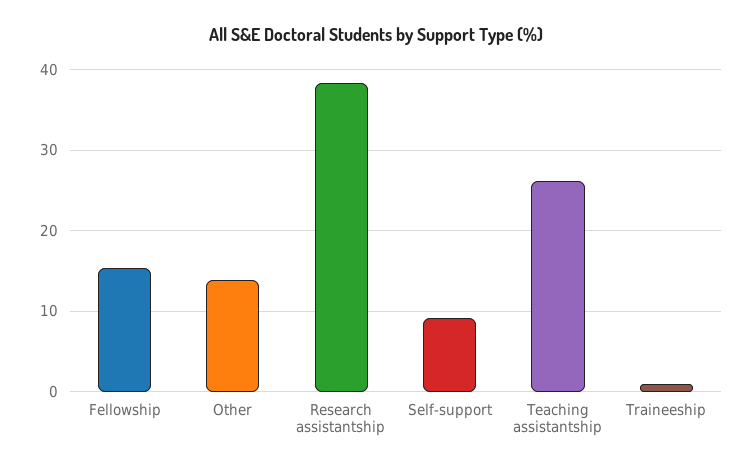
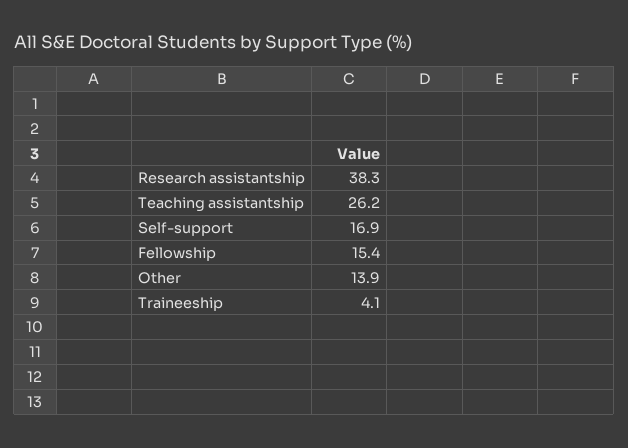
Self-support: 9 -> 16.9
Traineeship: 1 -> 4.1

